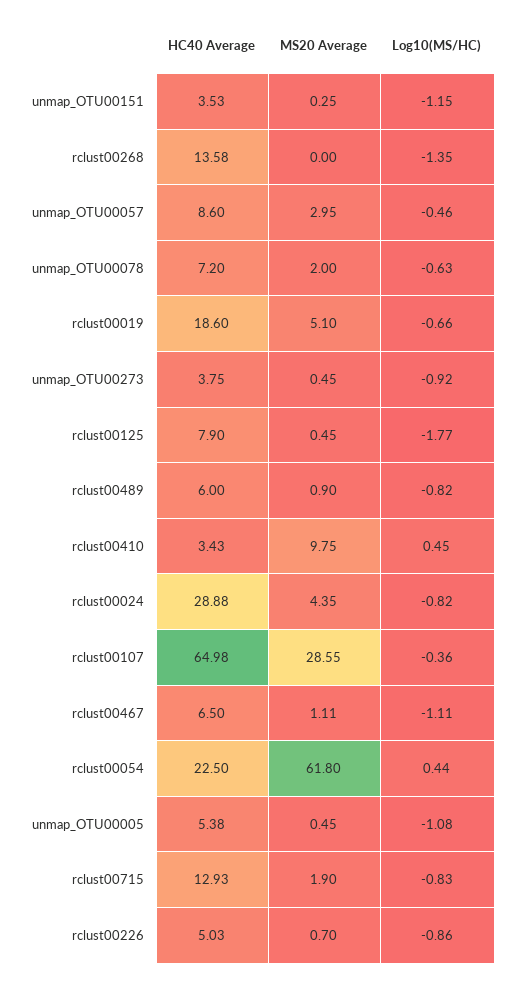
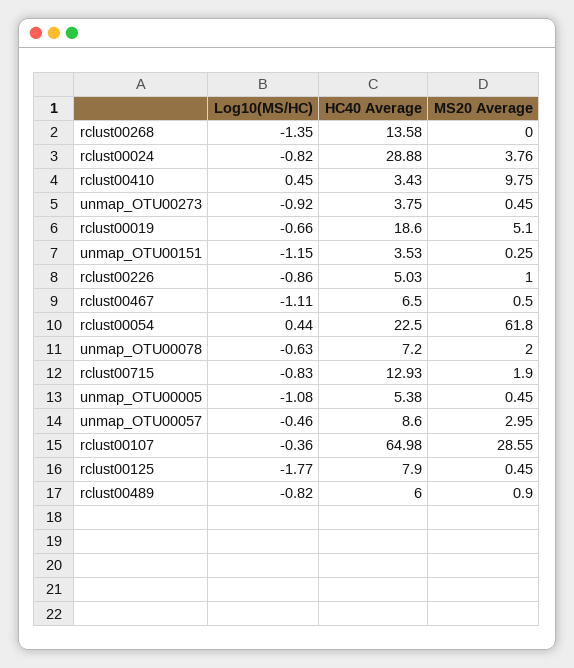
MS20 Average, rclust00024: 4.35 -> 3.76
MS20 Average, rclust00467: 1.11 -> 0.5
MS20 Average, rclust00226: 0.7 -> 1

